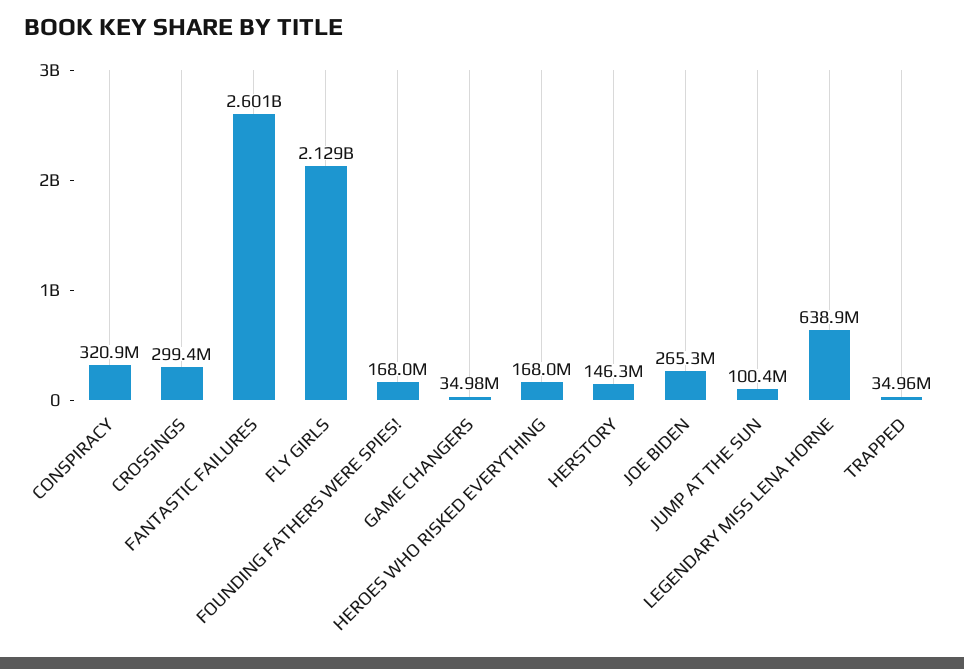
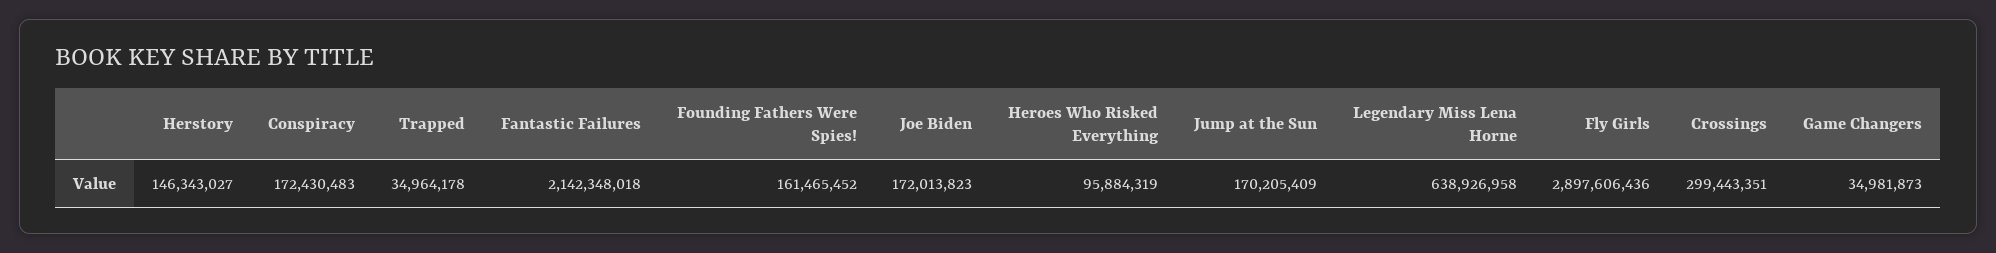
CONSPIRACY: 320900000 -> 172430483
FANTASTIC FAILURES: 2601000000 -> 2142348018
FLY GIRLS: 2129000000 -> 2897606436
FOUNDING FATHERS WERE SPIES!: 168000000 -> 161465452
HEROES WHO RISKED EVERYTHING: 168000000 -> 95884319
JOE BIDEN: 265300000 -> 172013823
JUMP AT THE SUN: 100400000 -> 170205409

